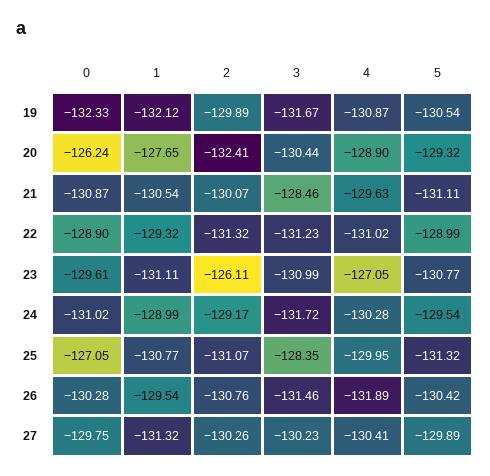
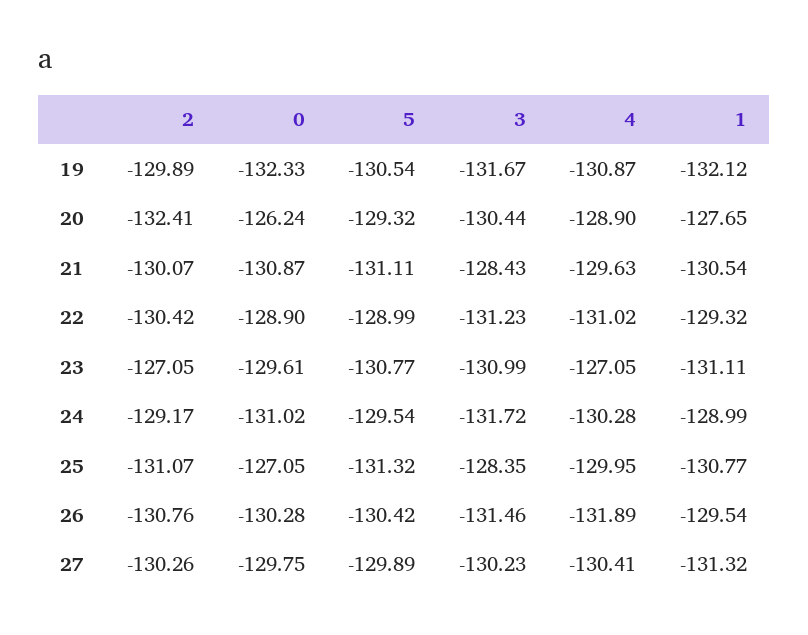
3, 21: -128.46 -> -128.43
2, 22: -131.32 -> -130.42
2, 23: -126.11 -> -127.05

